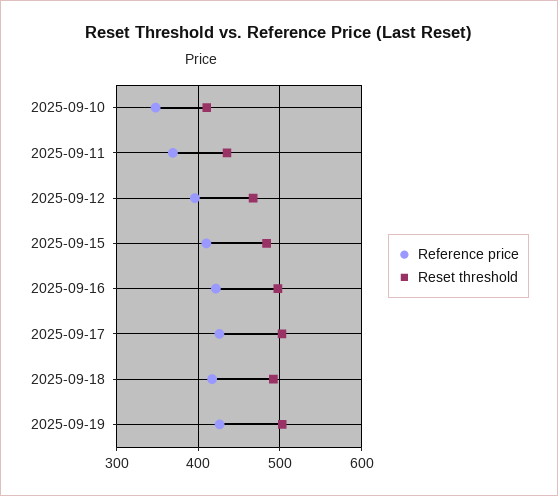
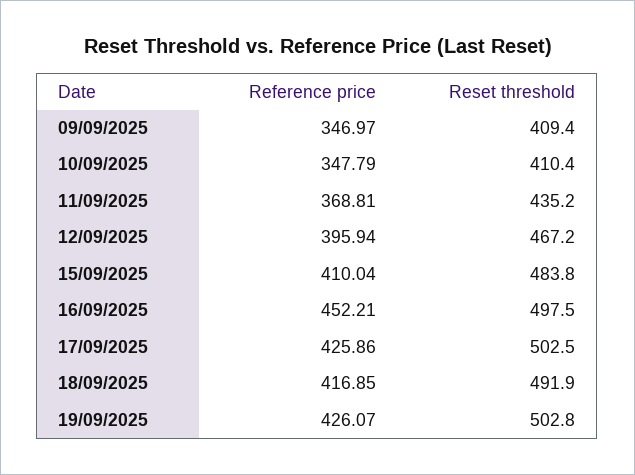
Reference price, 2025-09-16: 420 -> 452.21
Reference price, 09/09/2025: none -> 346.97
Reset threshold, 09/09/2025: none -> 409.4

